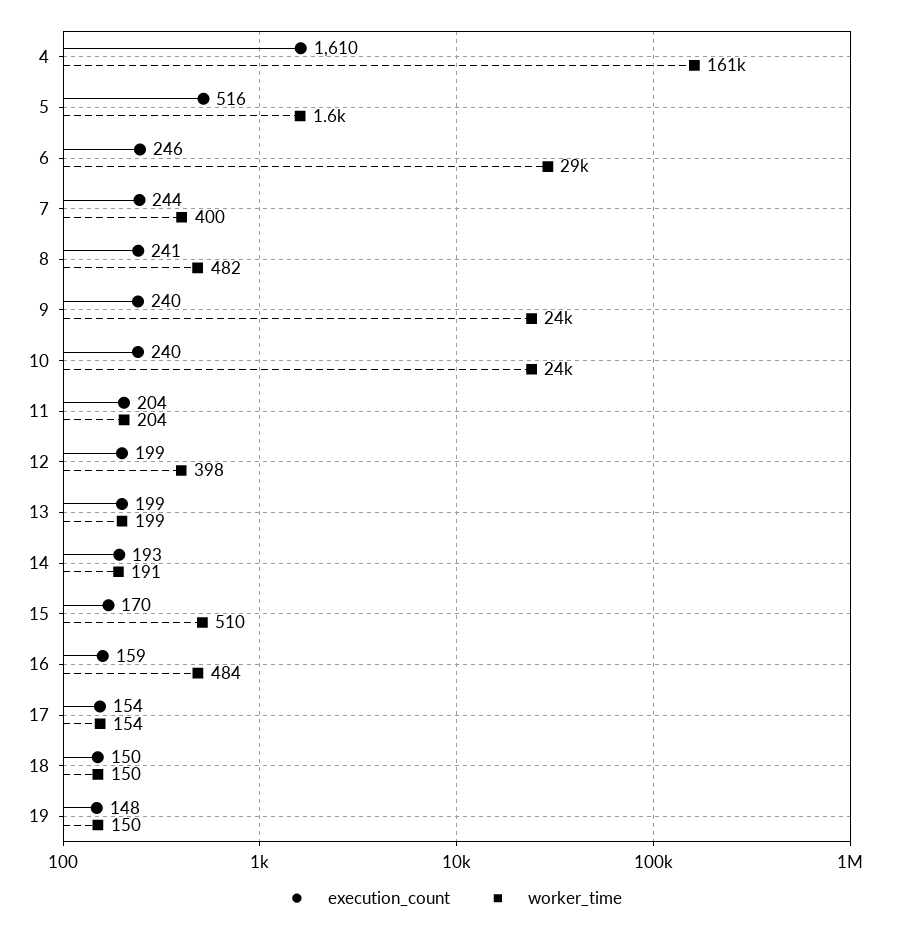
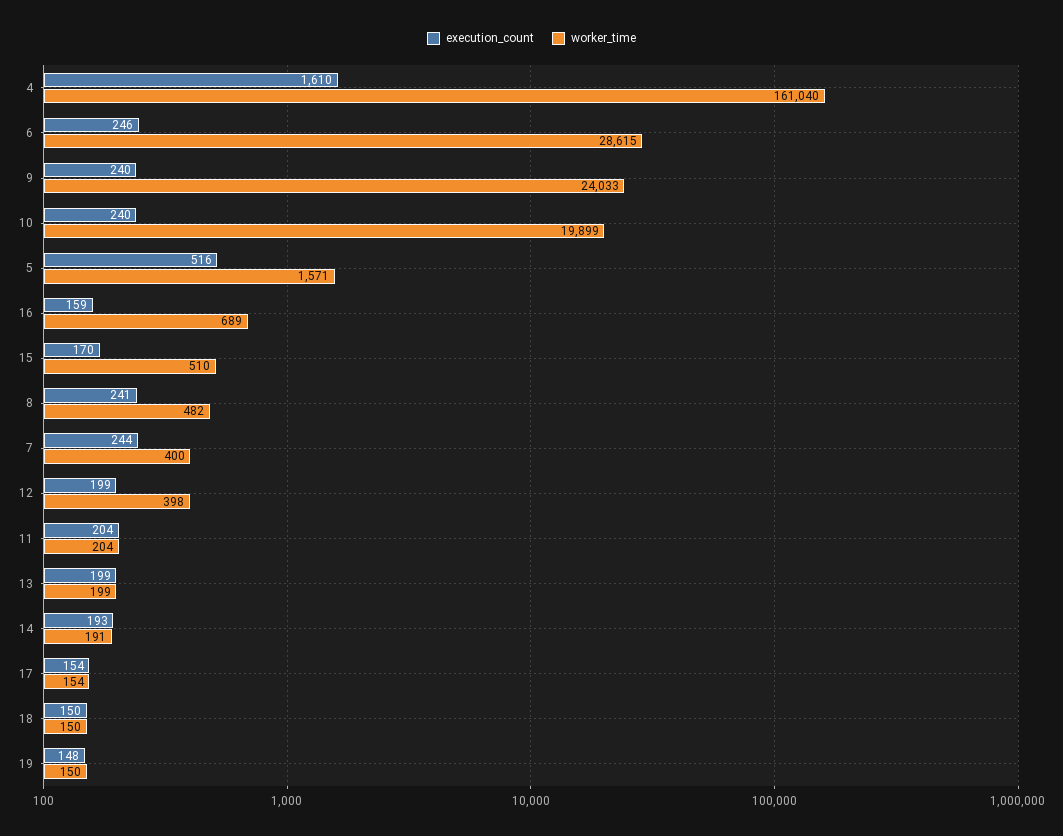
worker_time, 10: 24000 -> 19899
worker_time, 16: 484 -> 689

